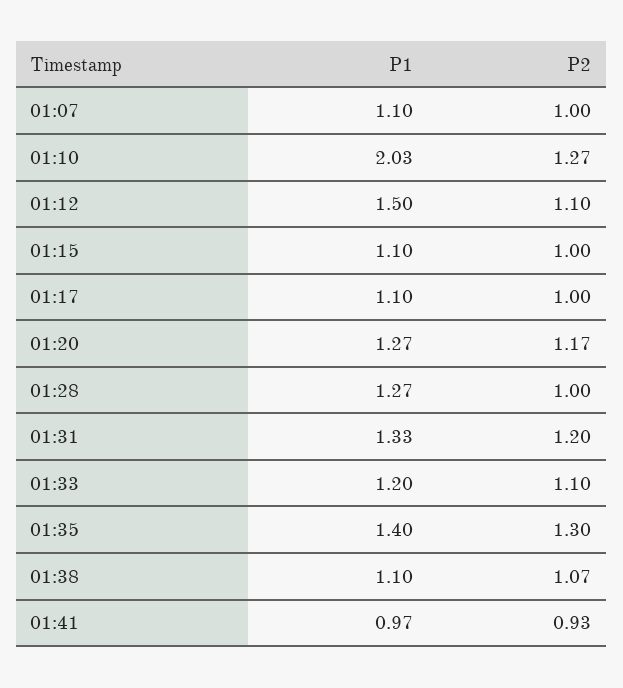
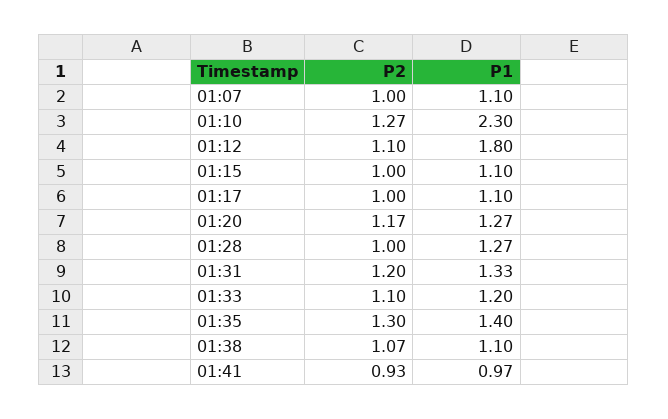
P1, 01:10: 2.03 -> 2.3
P1, 01:12: 1.5 -> 1.8

